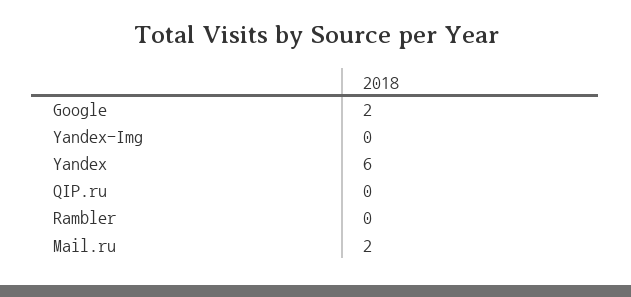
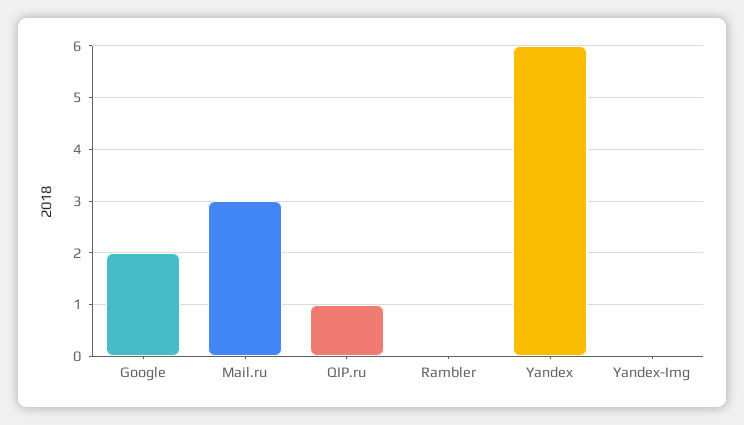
QIP.ru: 0 -> 1
Mail.ru: 2 -> 3

